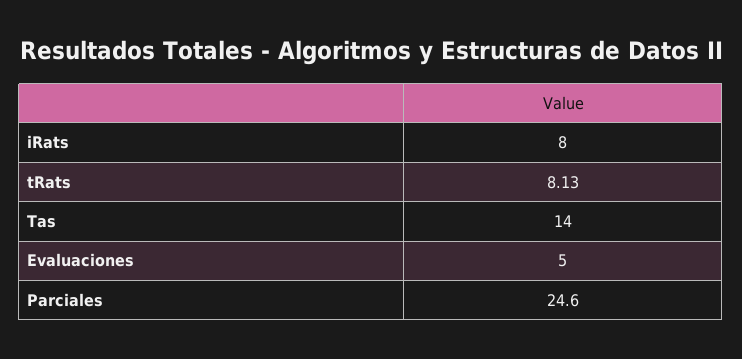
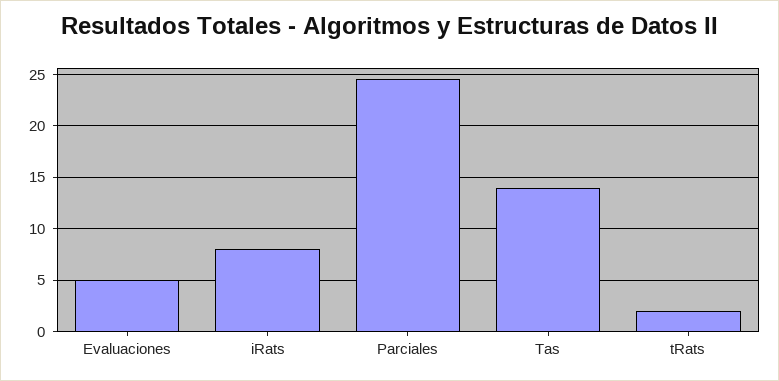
tRats: 8.13 -> 2

